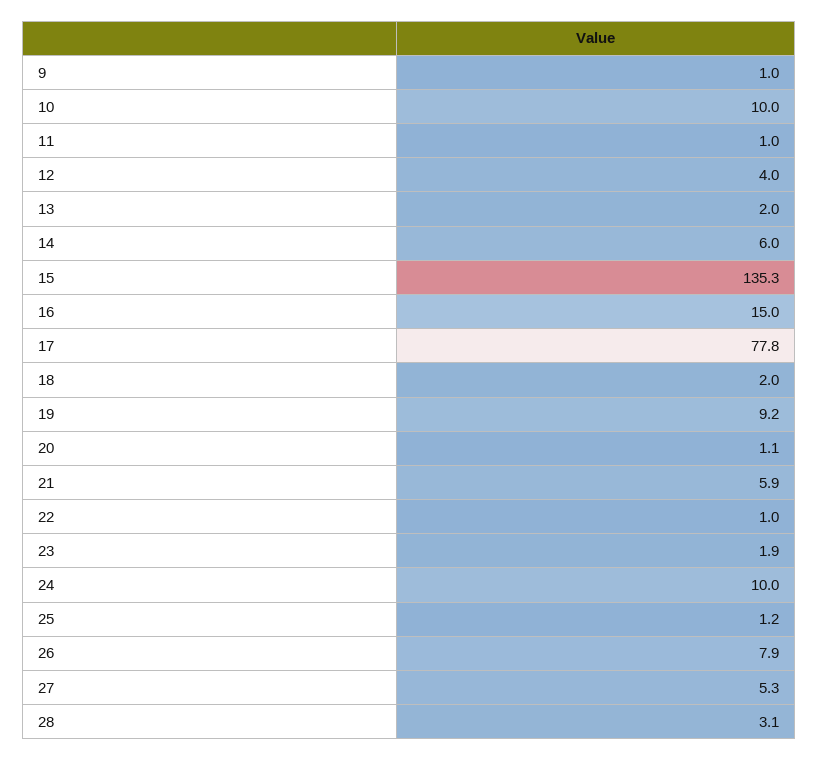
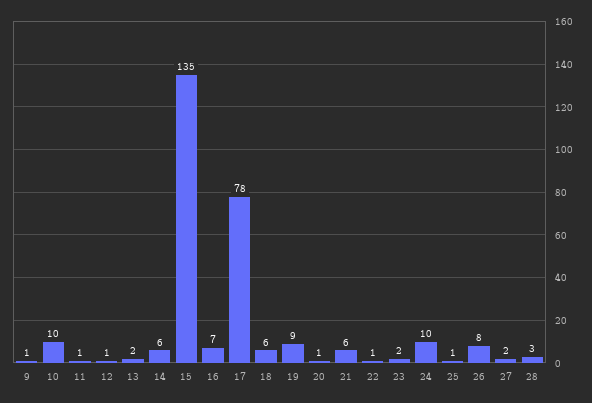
12: 4 -> 1
16: 15 -> 7
18: 2 -> 6
27: 5.3 -> 2

